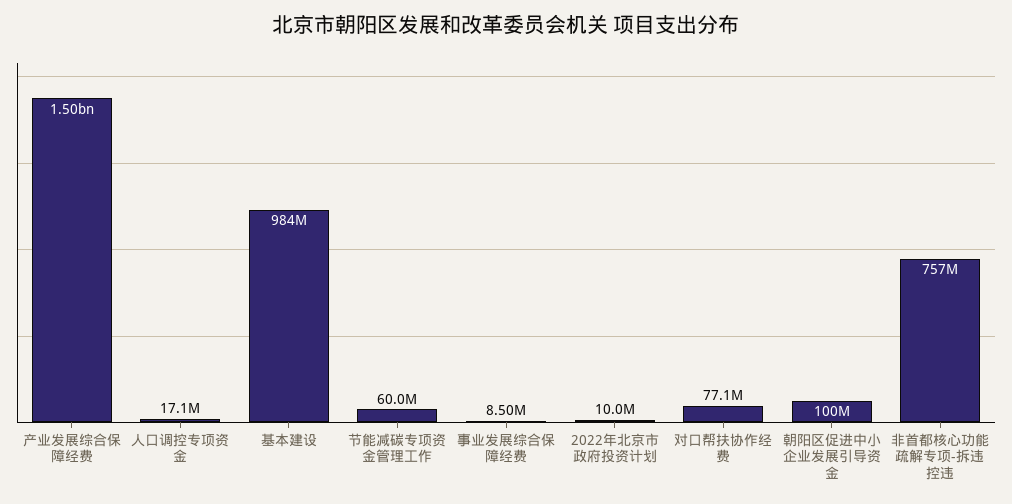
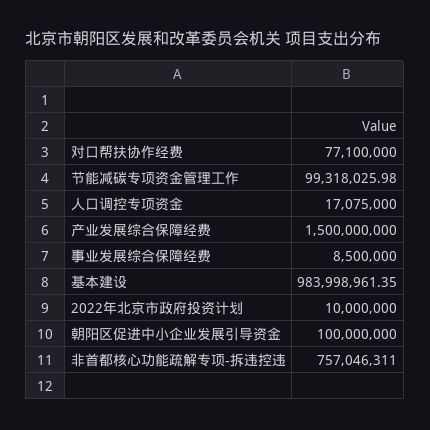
节能减碳专项资金管理工作: 60000000 -> 99318025.98

